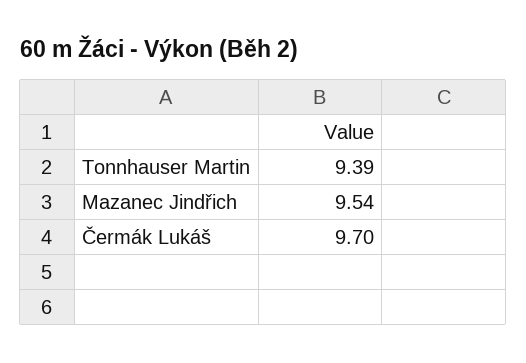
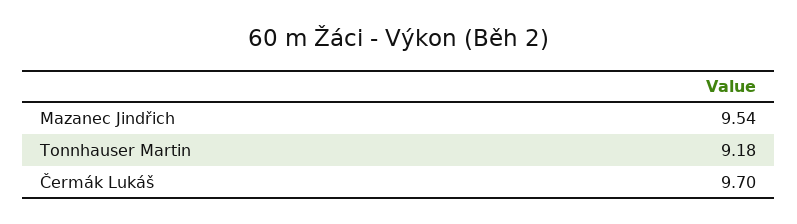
Tonnhauser Martin: 9.39 -> 9.18

